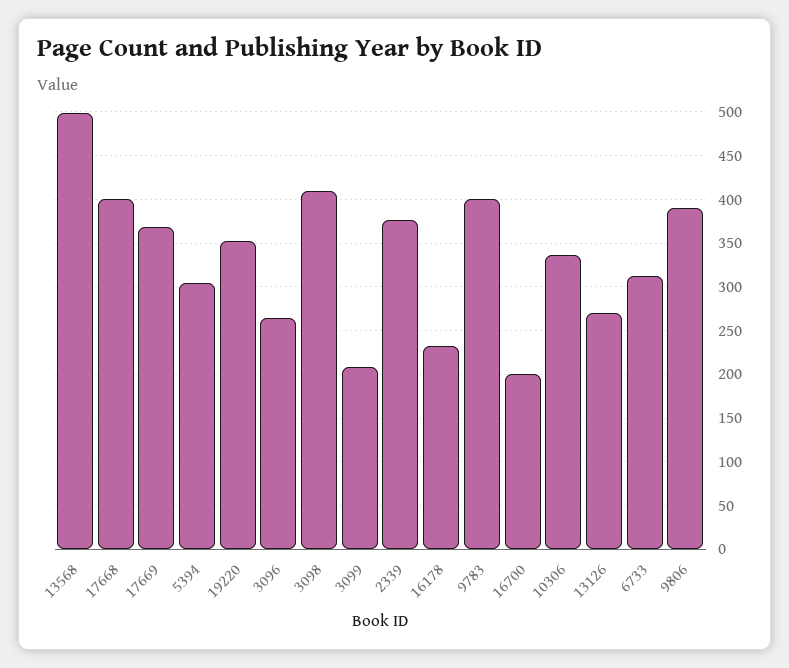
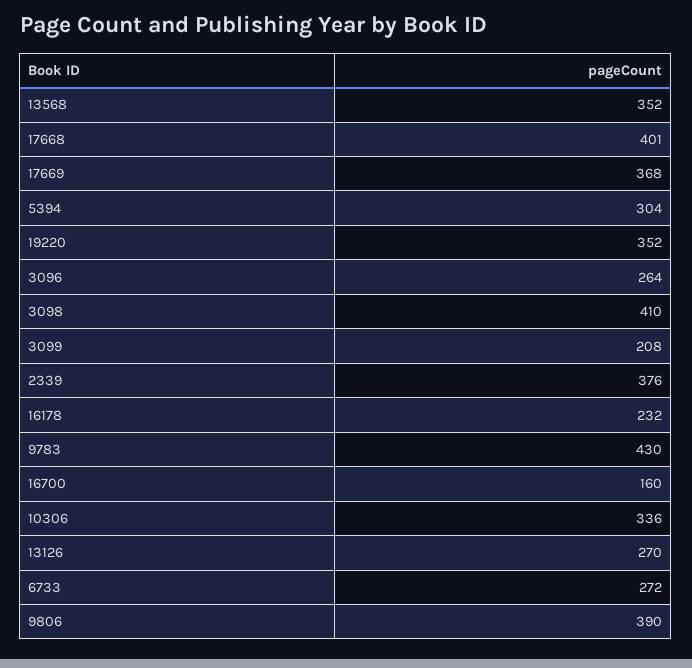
13568: 500 -> 352
9783: 400 -> 430
16700: 200 -> 160
6733: 310 -> 272

